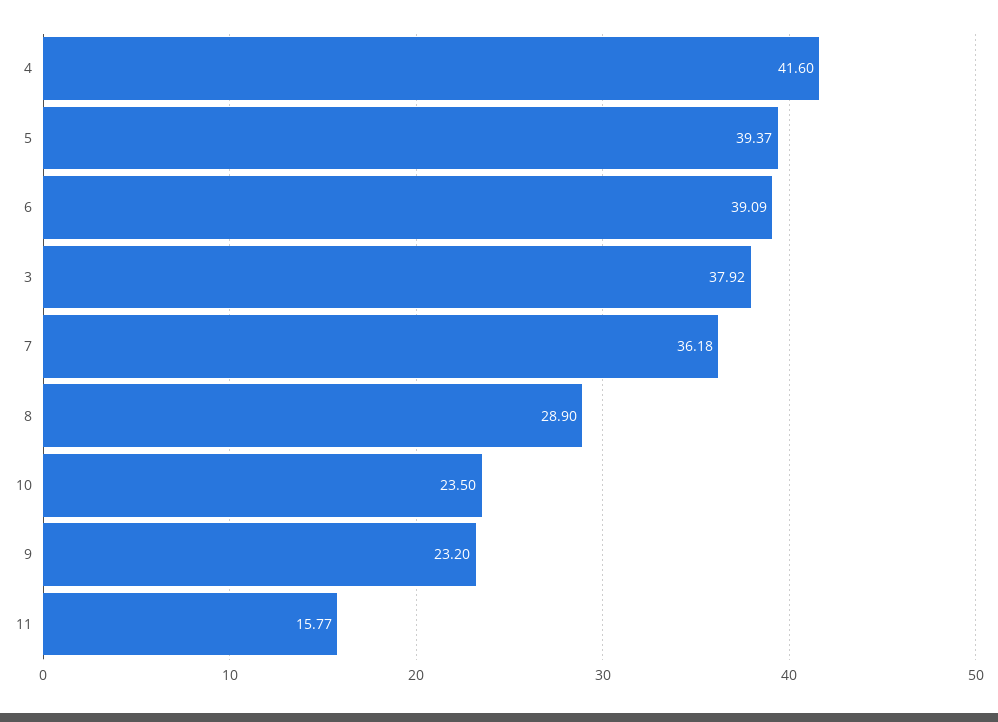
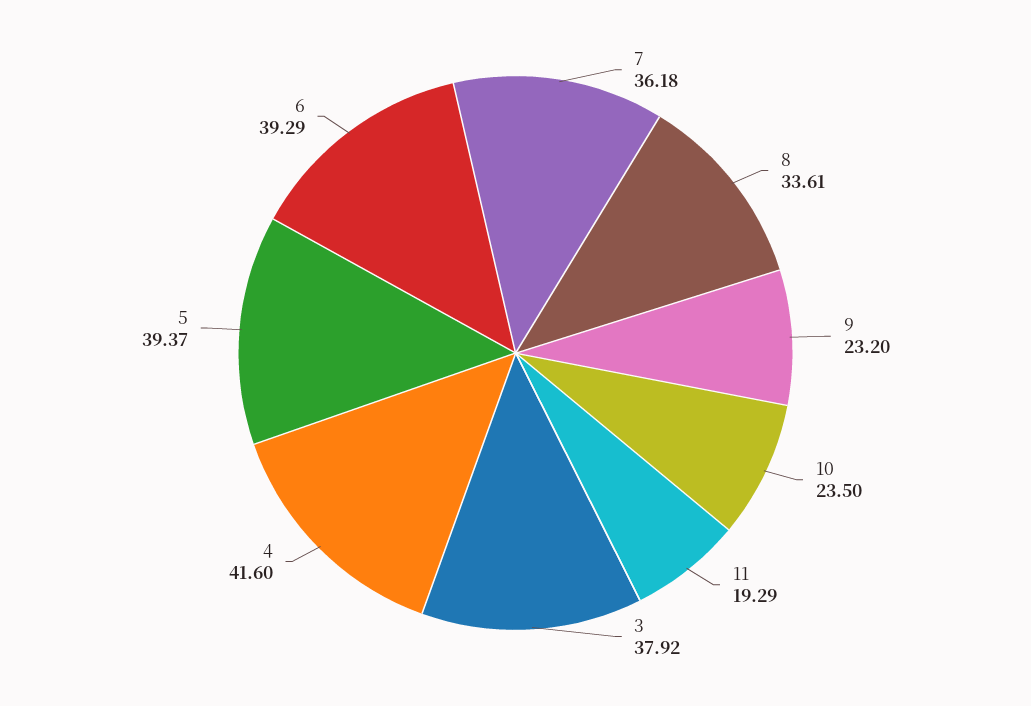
6: 39.09 -> 39.29
8: 28.9 -> 33.61
11: 15.77 -> 19.29

